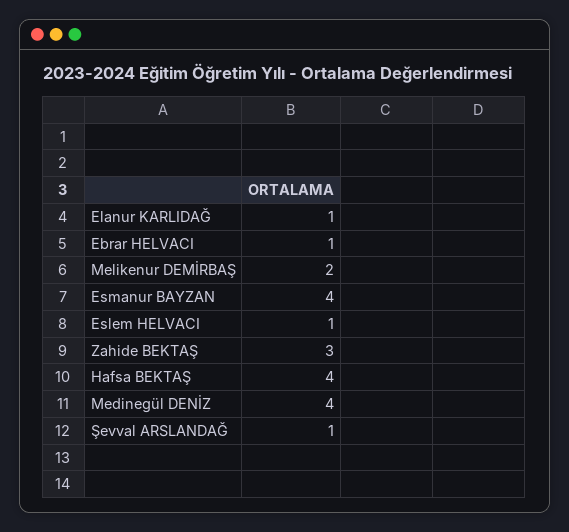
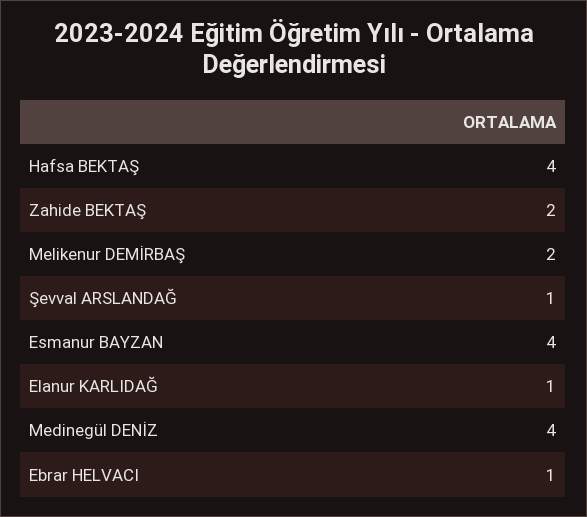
Eslem HELVACI: 1 -> none
Zahide BEKTAŞ: 3 -> 2

